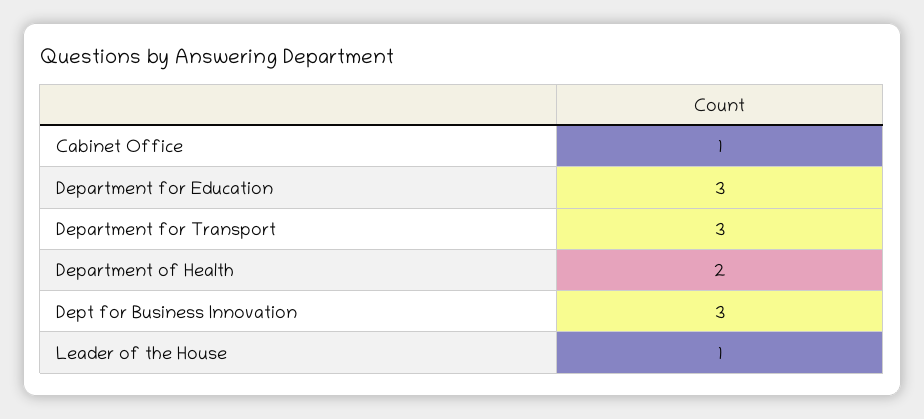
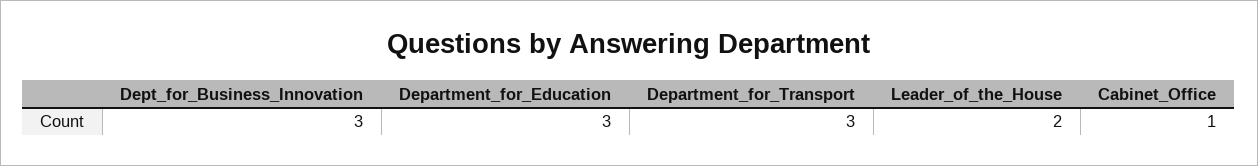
Department of Health: 2 -> none
Leader of the House: 1 -> 2

